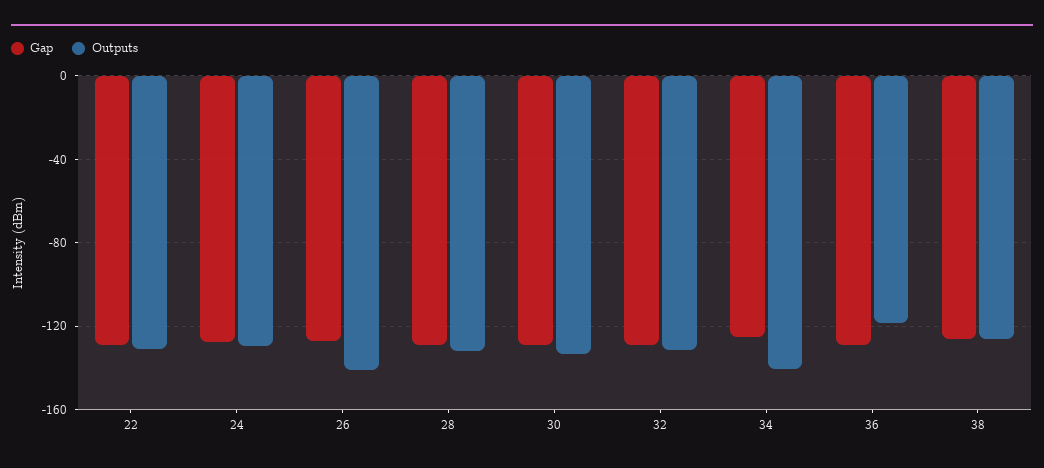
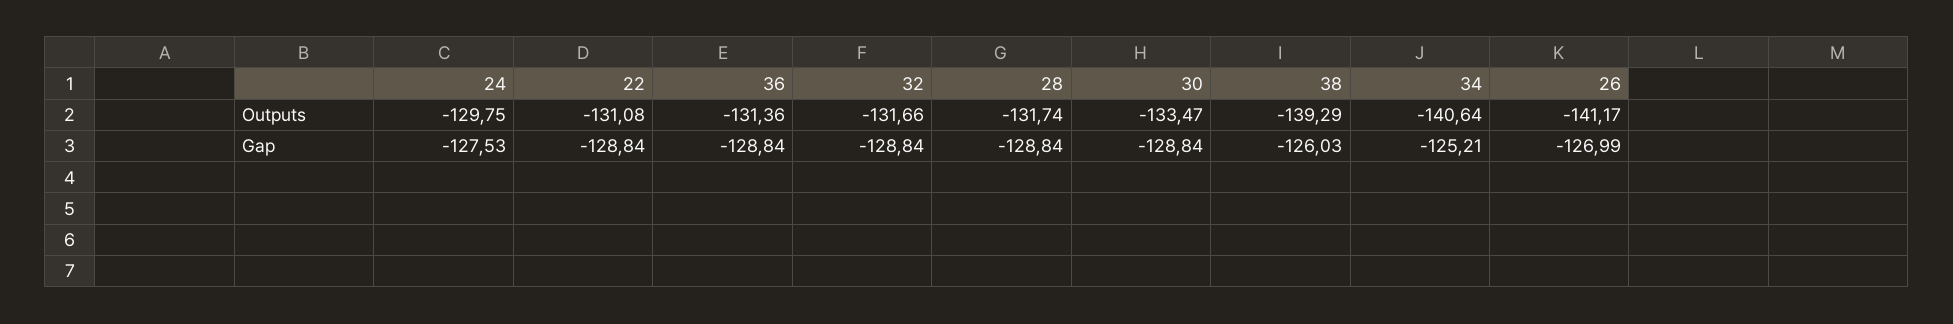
Outputs, 36: -120 -> -131.36
Outputs, 38: -125 -> -139.29

